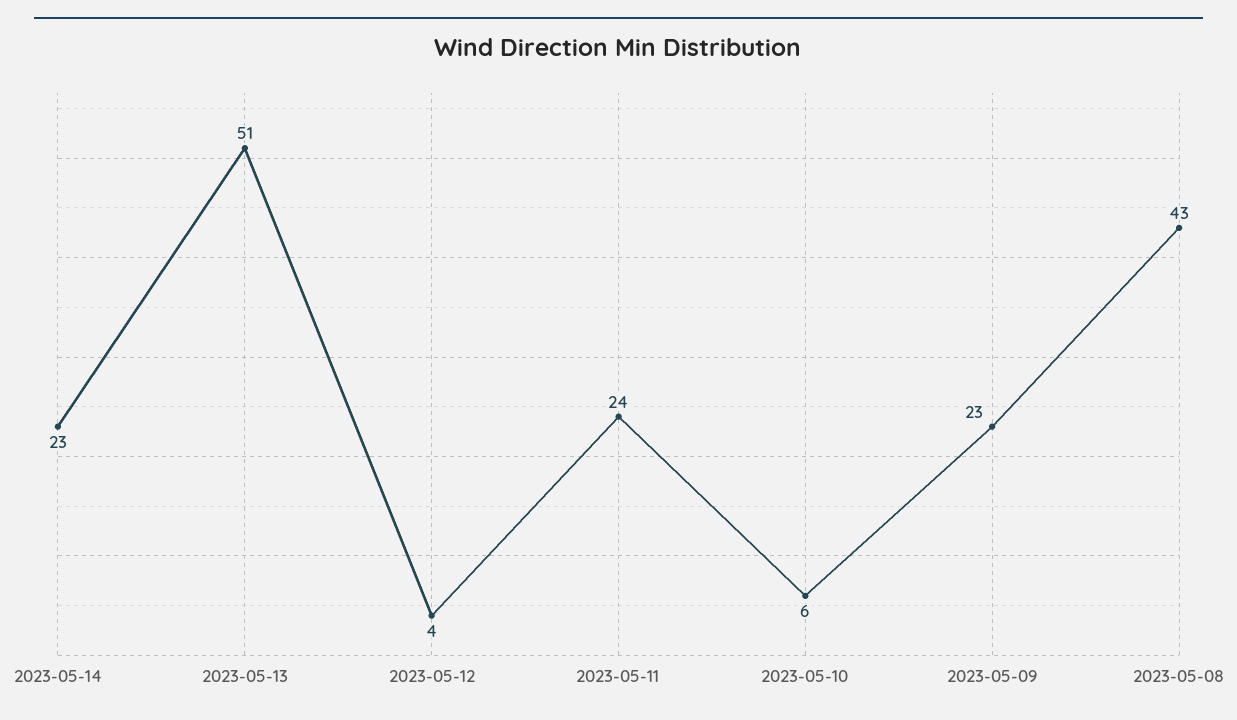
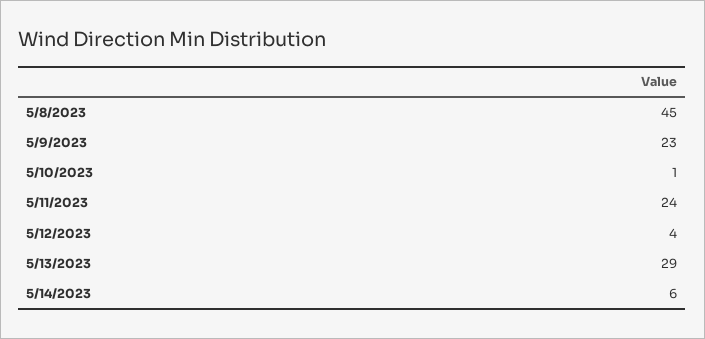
2023-05-14: 23 -> 6
2023-05-13: 51 -> 29
2023-05-10: 6 -> 1
2023-05-08: 43 -> 45

